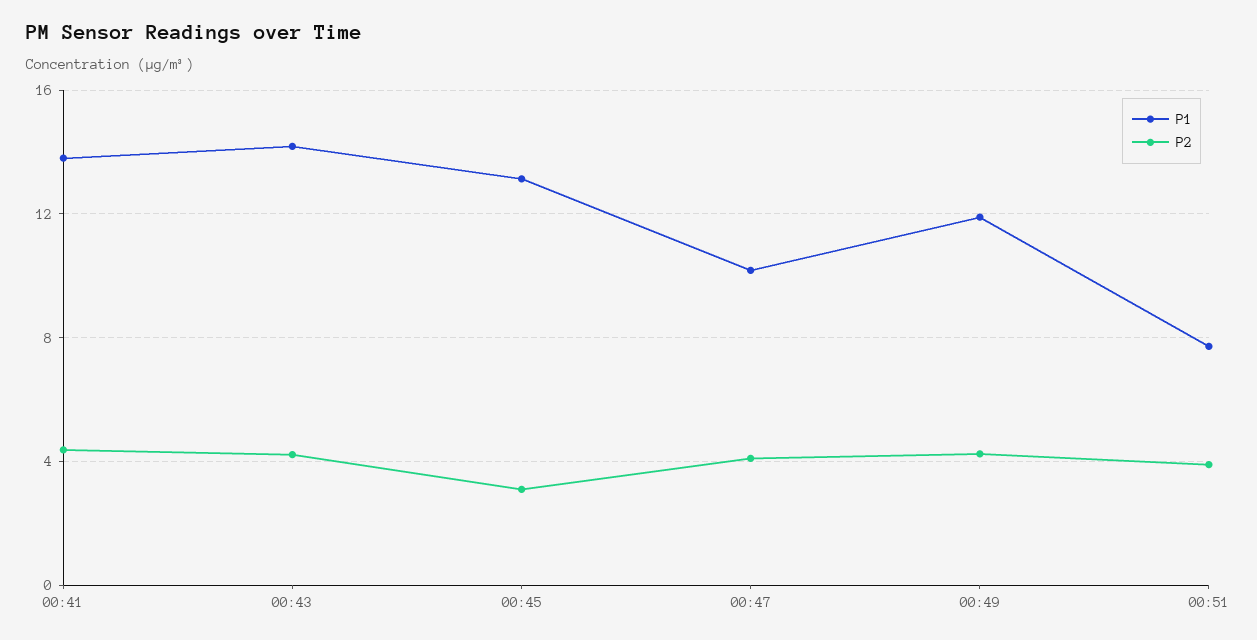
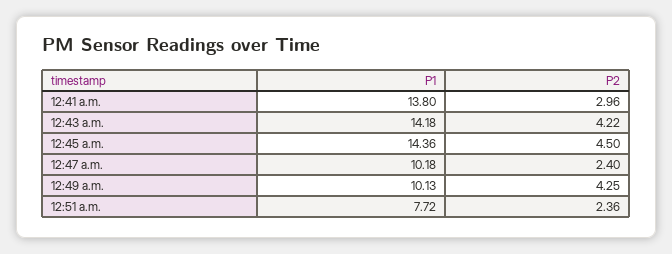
P2, 00:41: 4.5 -> 2.96
P1, 00:45: 13 -> 14.36
P2, 00:45: 3 -> 4.5
P2, 00:47: 4 -> 2.4
P1, 00:49: 12 -> 10.13
P2, 00:51: 4 -> 2.36

